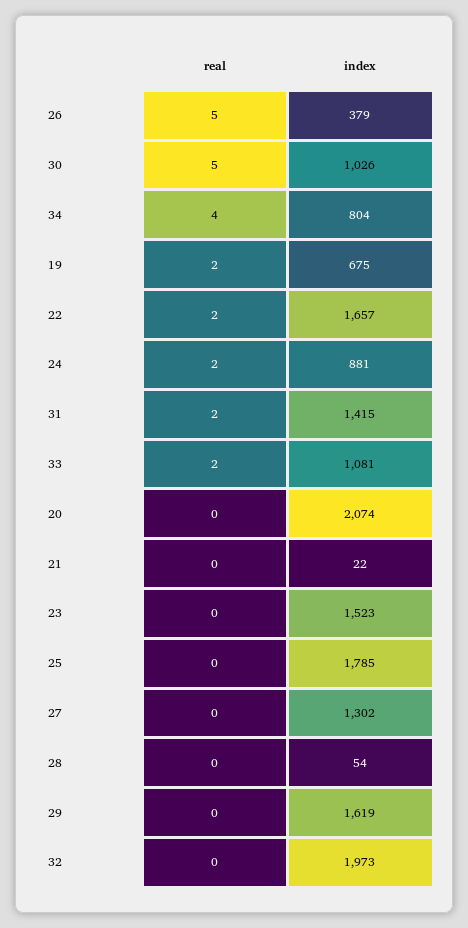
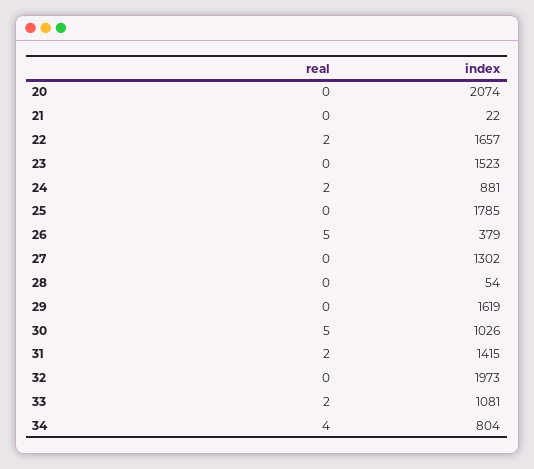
real, 19: 2 -> none
index, 19: 675 -> none

